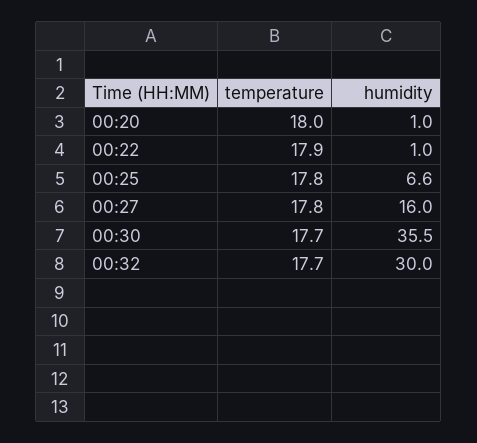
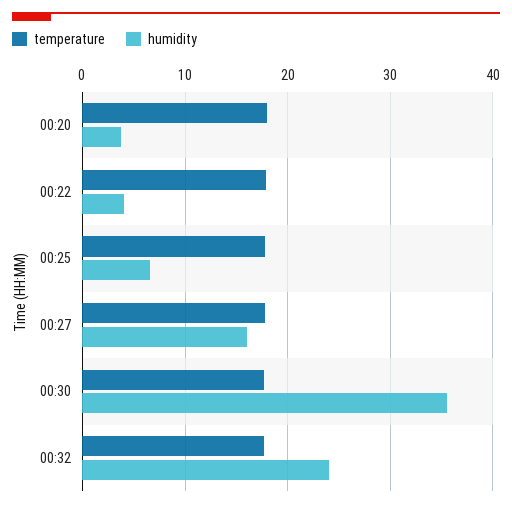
humidity, 00:20: 1 -> 4
humidity, 00:22: 1 -> 4
humidity, 00:32: 30 -> 24

